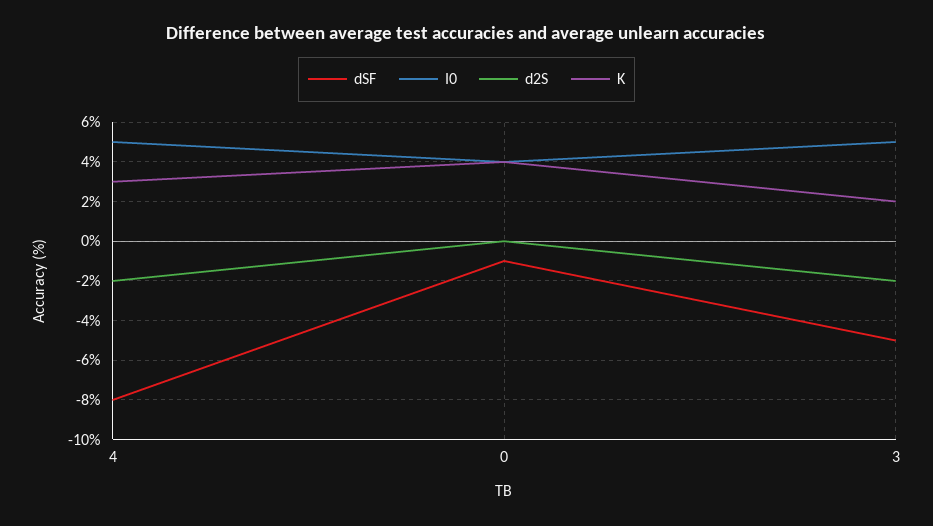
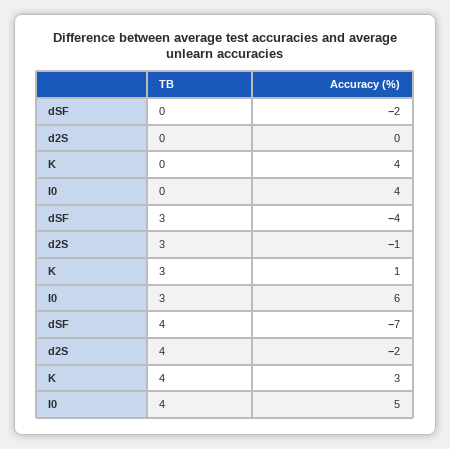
dSF, 4: -8 -> -7
dSF, 0: -1 -> -2
dSF, 3: -5 -> -4
I0, 3: 5 -> 6
d2S, 3: -2 -> -1
K, 3: 2 -> 1

